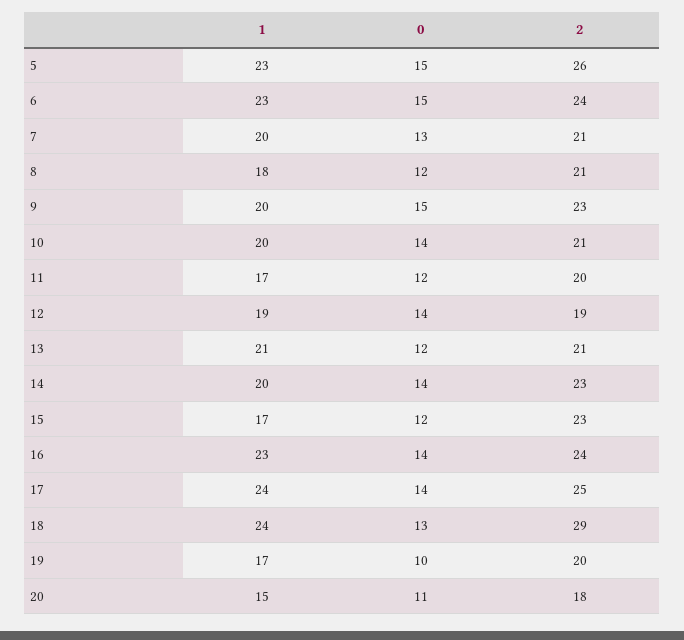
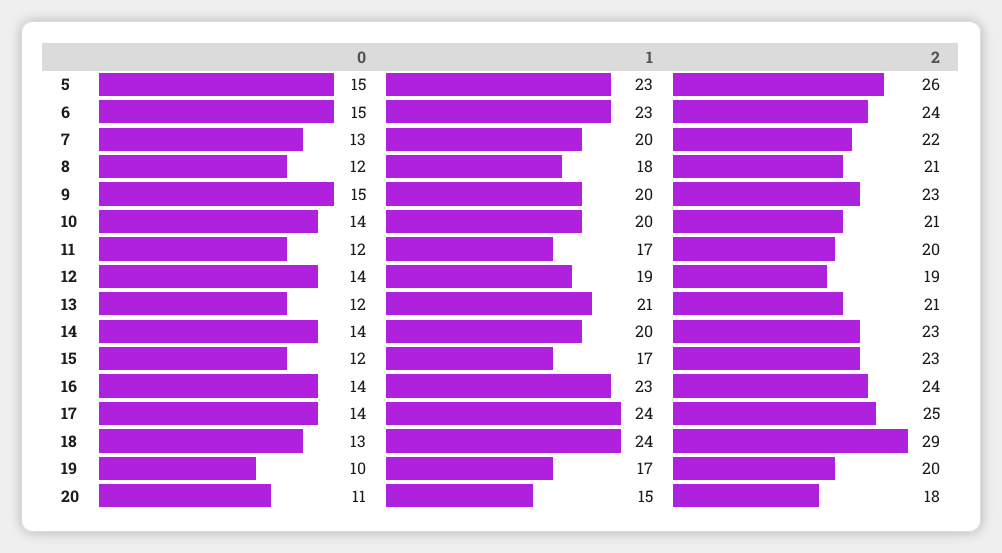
2, 7: 21 -> 22

